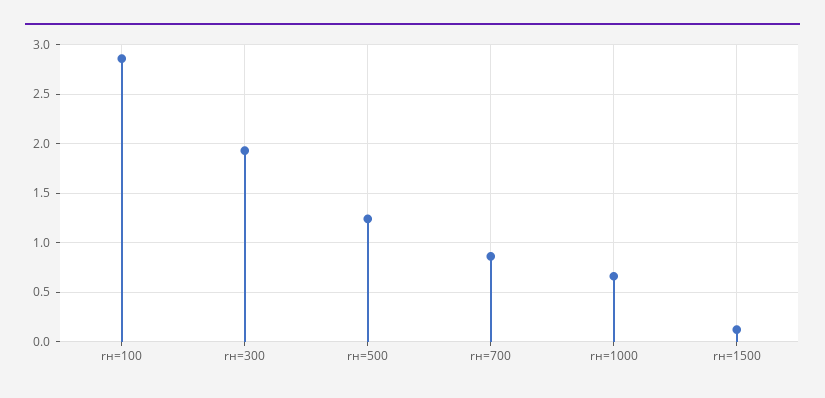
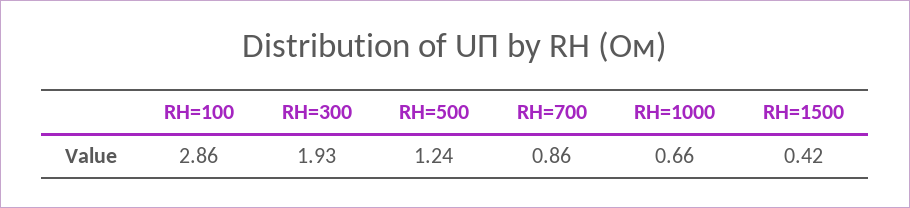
rн=1500: 0.1 -> 0.42

